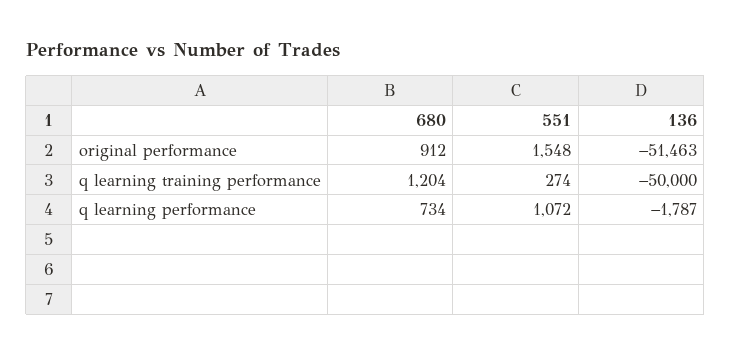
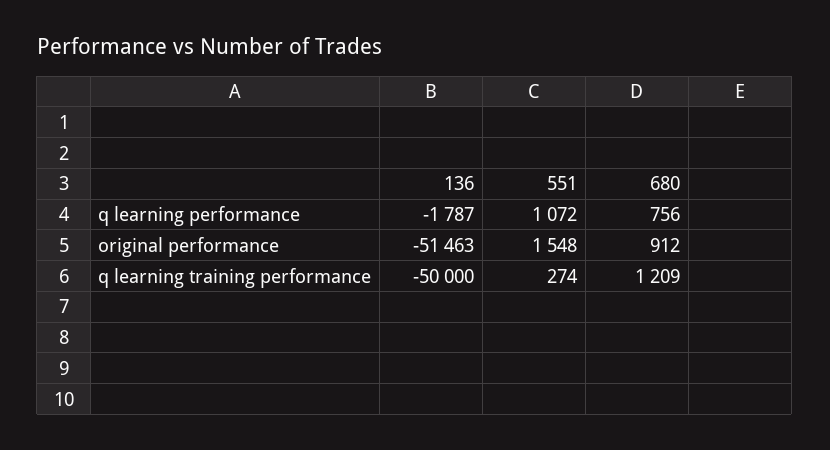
680, q learning training performance: 1204 -> 1209
680, q learning performance: 734 -> 756

